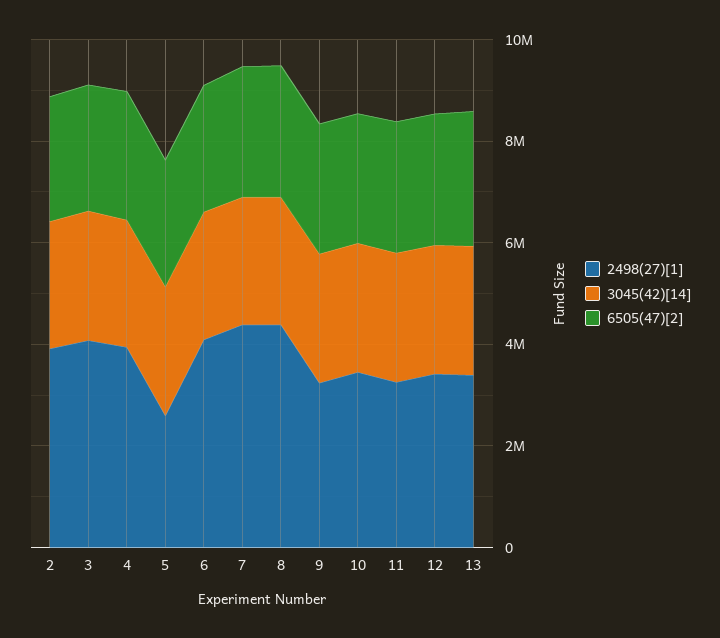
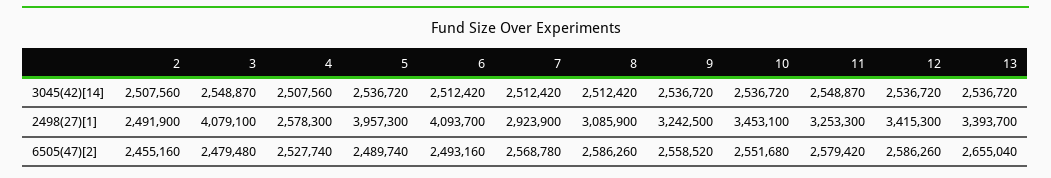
2498(27)[1], 2: 4000000 -> 2491900
2498(27)[1], 4: 4000000 -> 2578300
2498(27)[1], 5: 2500000 -> 3957300
2498(27)[1], 7: 4500000 -> 2923900
2498(27)[1], 8: 4500000 -> 3085900

